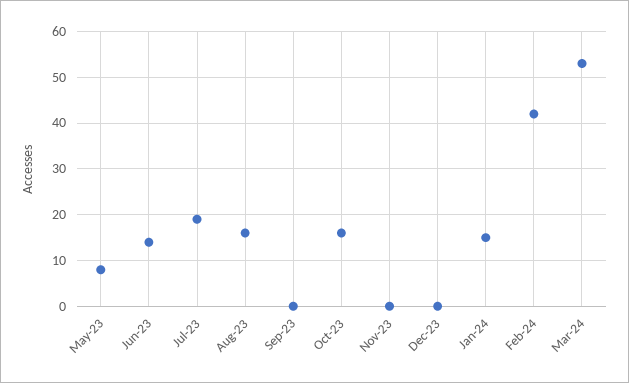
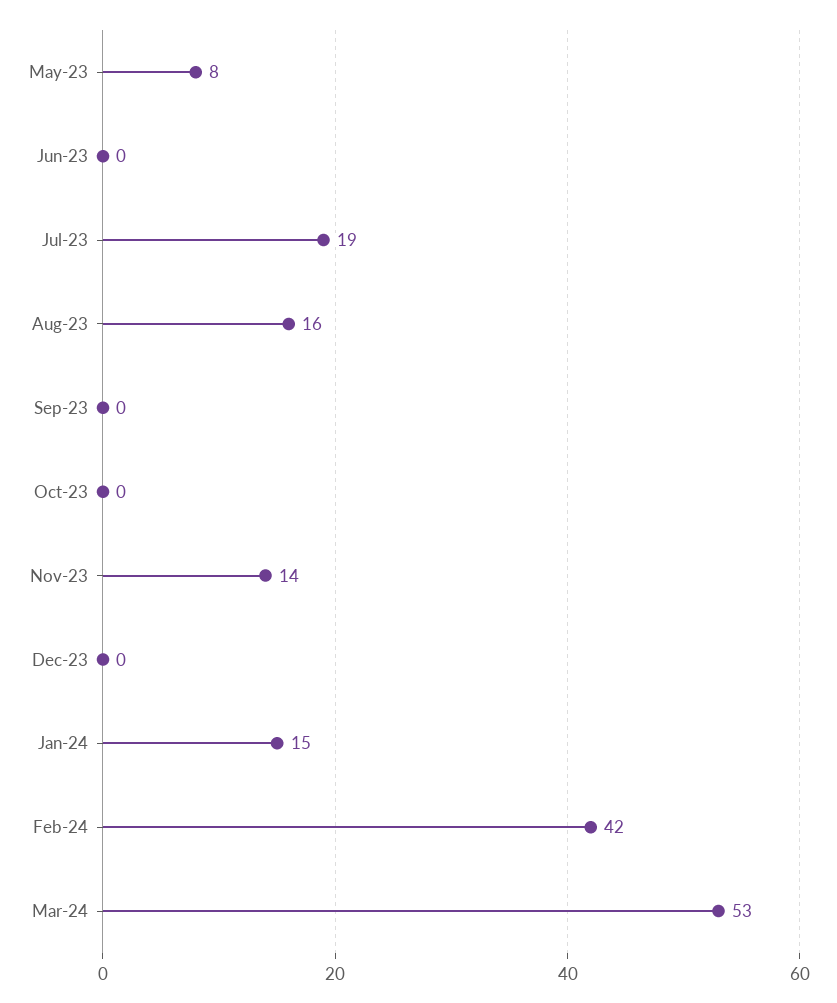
Jun-23: 15 -> 0
Oct-23: 15 -> 0
Nov-23: 0 -> 14

